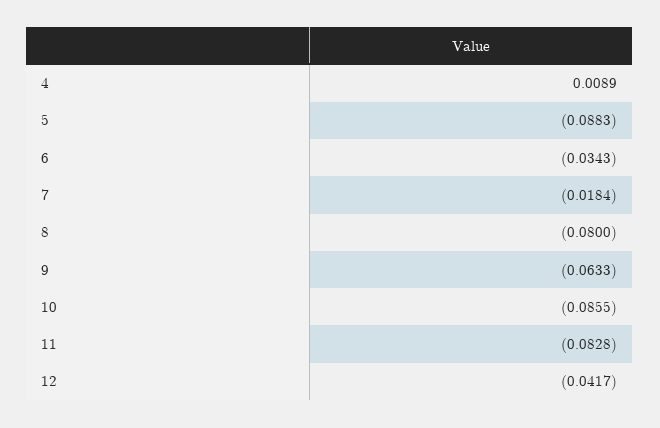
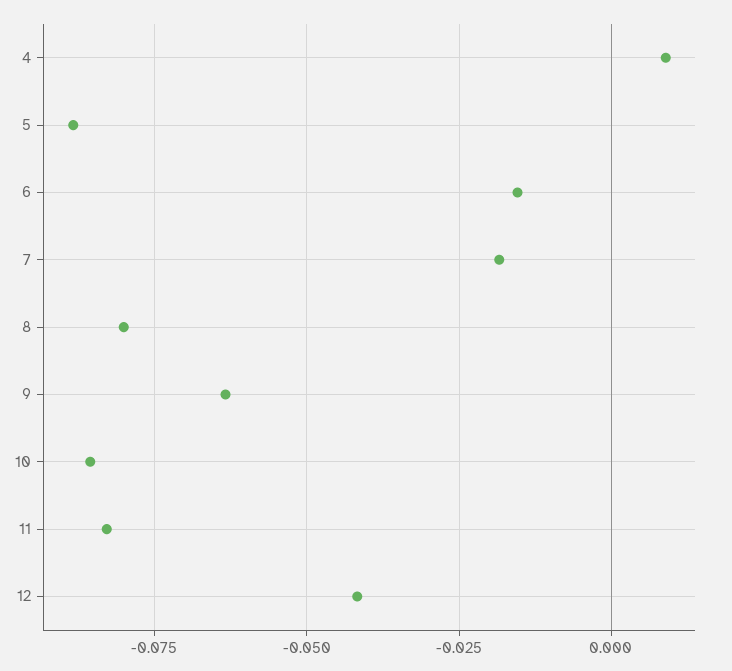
6: -0.0343 -> -0.015

